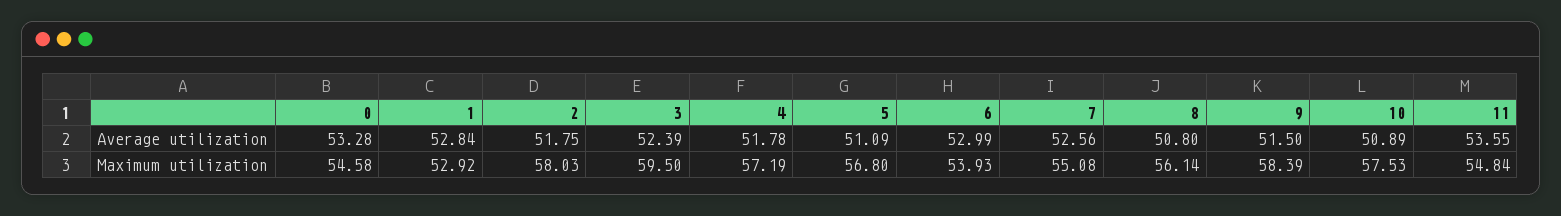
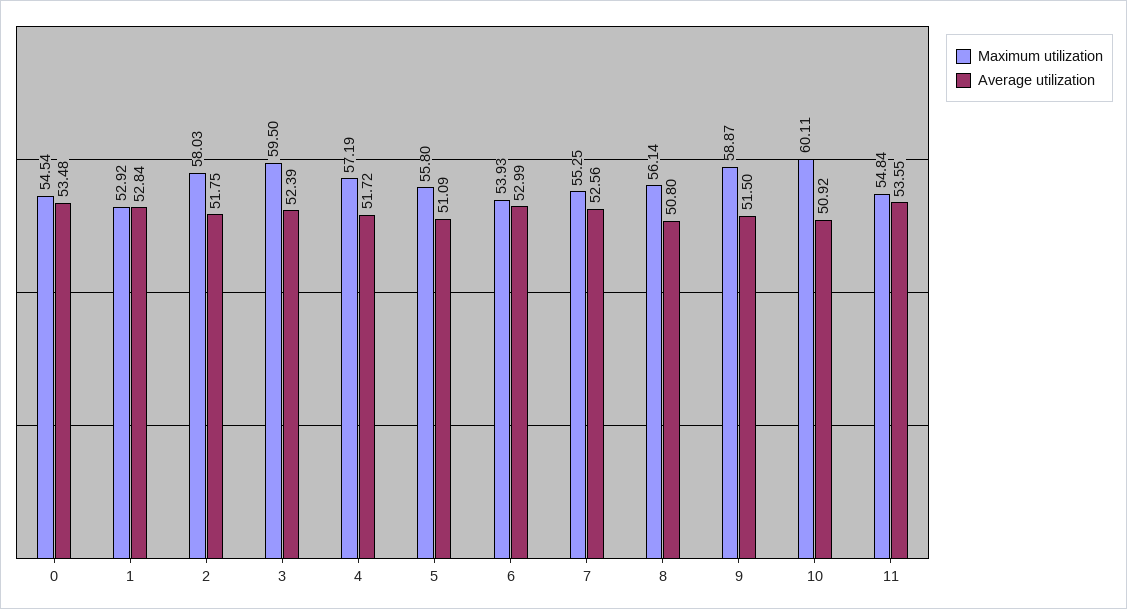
Average utilization, 0: 53.28 -> 53.48
Average utilization, 4: 51.78 -> 51.72
Average utilization, 10: 50.89 -> 50.92
Maximum utilization, 0: 54.58 -> 54.54
Maximum utilization, 5: 56.8 -> 55.8
Maximum utilization, 7: 55.08 -> 55.25
Maximum utilization, 9: 58.39 -> 58.87
Maximum utilization, 10: 57.53 -> 60.11

